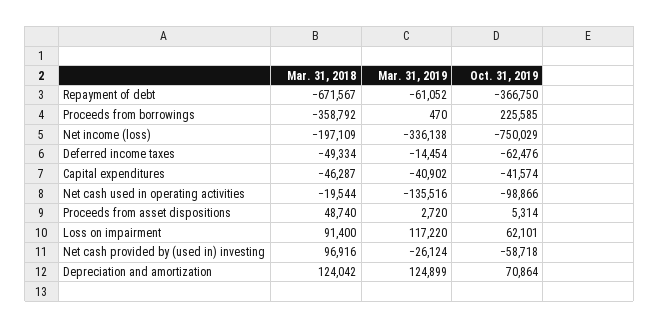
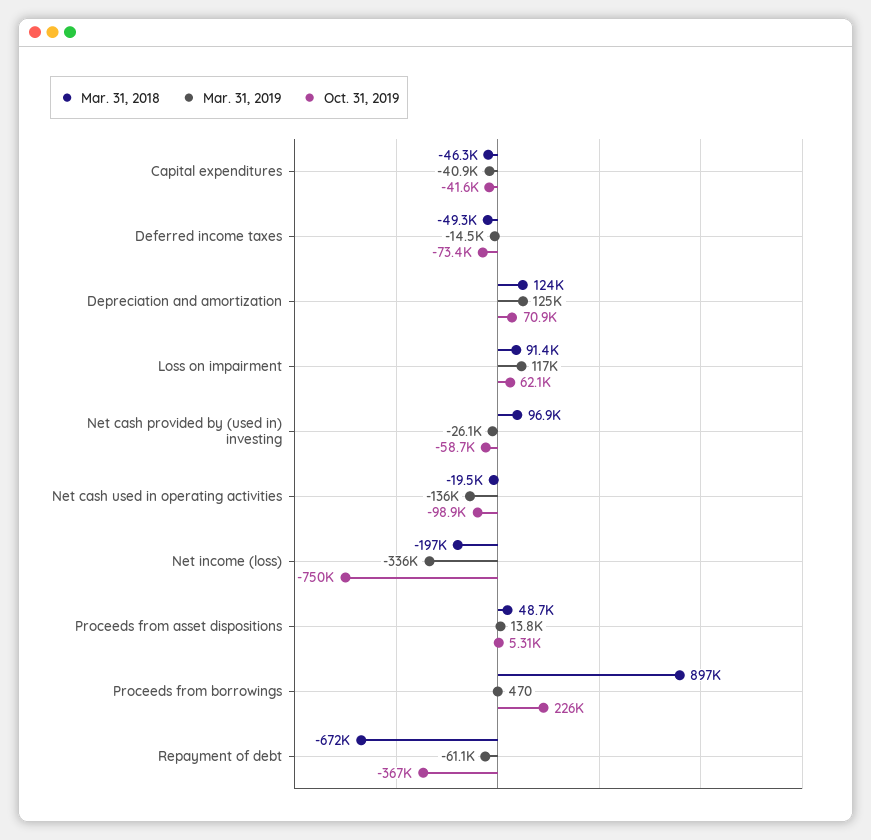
Mar. 31, 2018, Proceeds from borrowings: -358792 -> 897000
Oct. 31, 2019, Deferred income taxes: -62476 -> -73400
Mar. 31, 2019, Proceeds from asset dispositions: 2720 -> 13800

